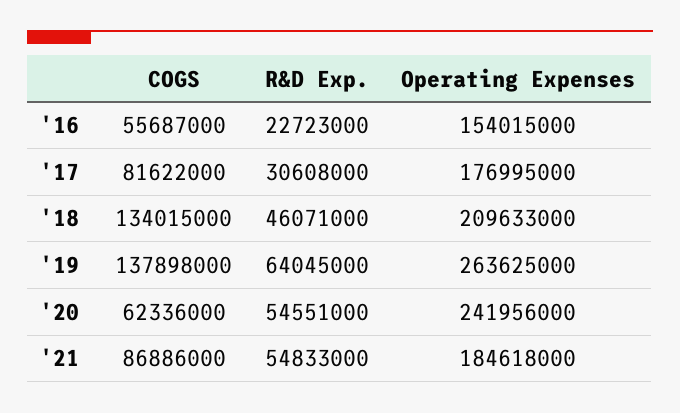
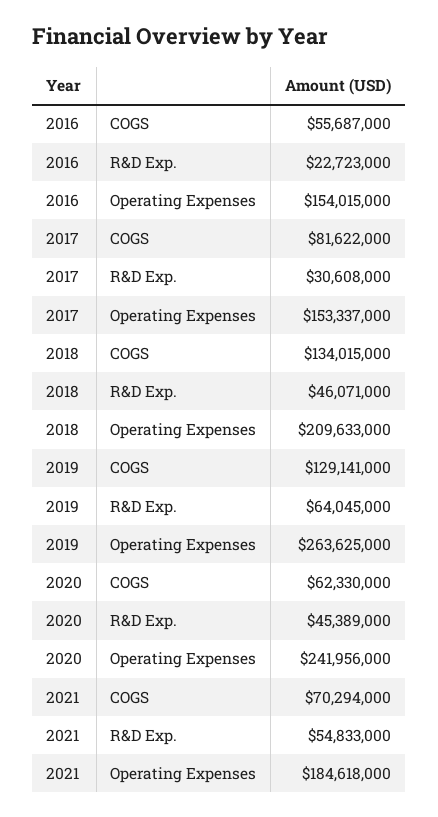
Operating Expenses, '17: 176995000 -> 153337000
COGS, '19: 137898000 -> 129141000
COGS, '20: 62336000 -> 62330000
R&D Exp., '20: 54551000 -> 45389000
COGS, '21: 86886000 -> 70294000

